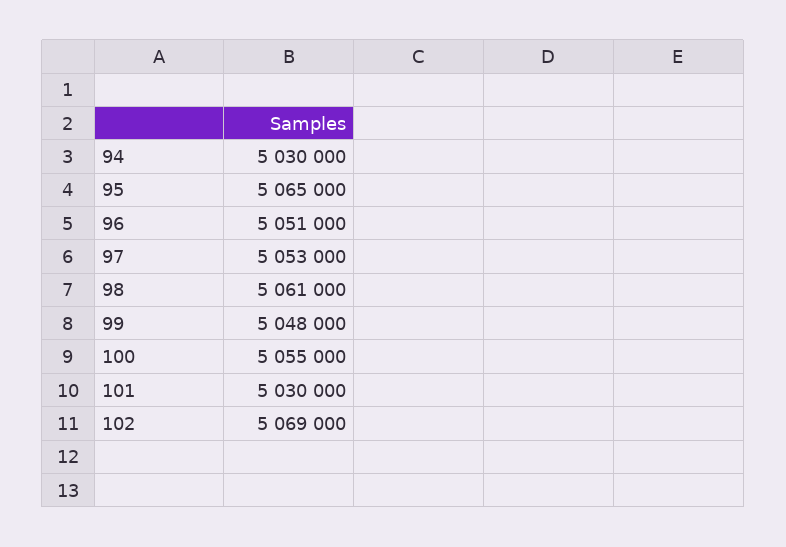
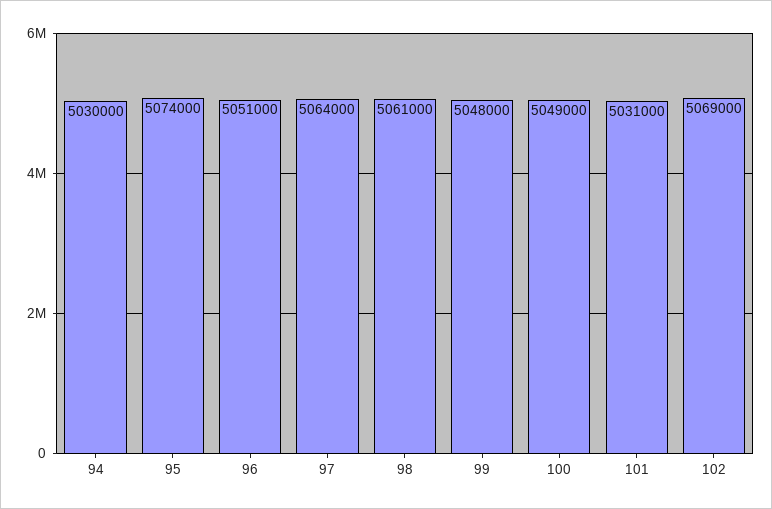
95: 5065000 -> 5074000
97: 5053000 -> 5064000
100: 5055000 -> 5049000
101: 5030000 -> 5031000

